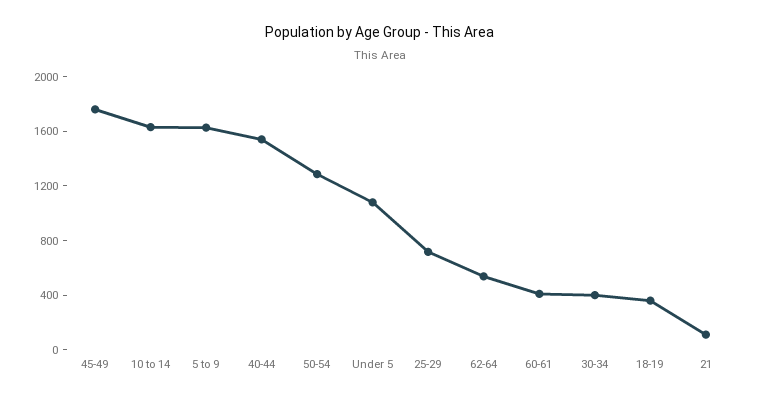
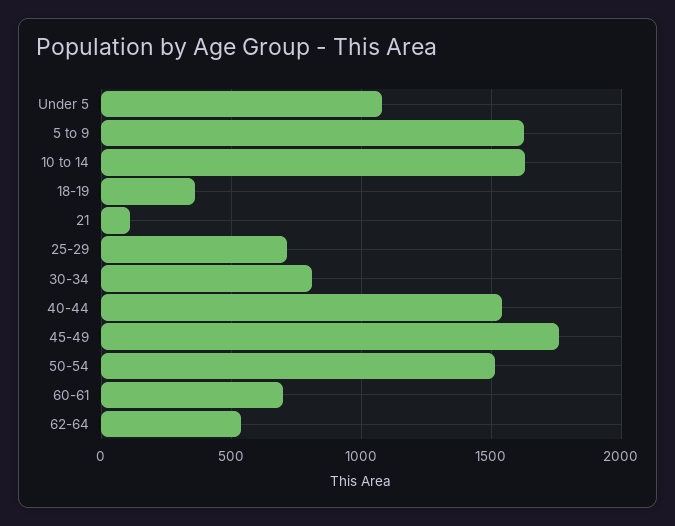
50-54: 1300 -> 1500
60-61: 400 -> 700
30-34: 400 -> 800

